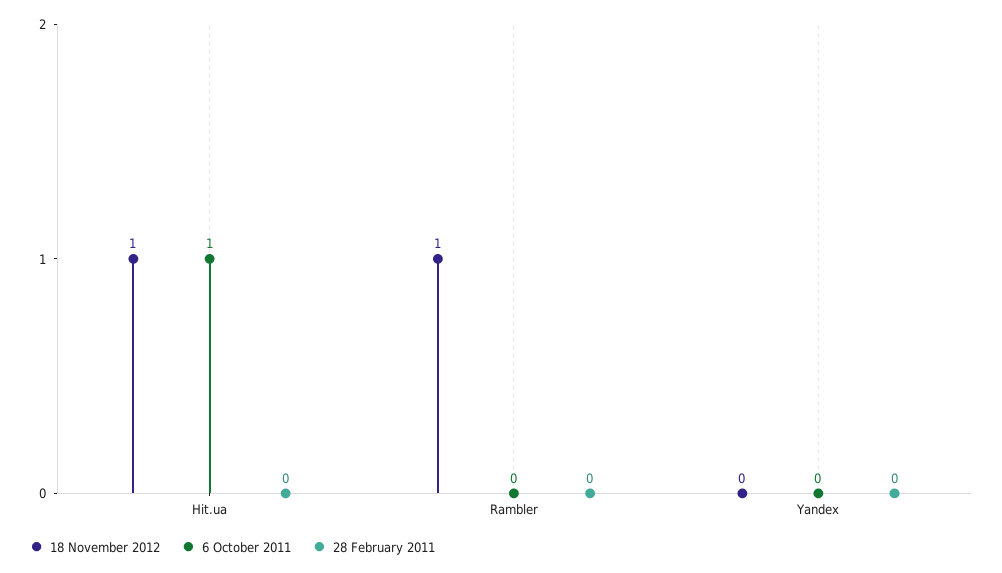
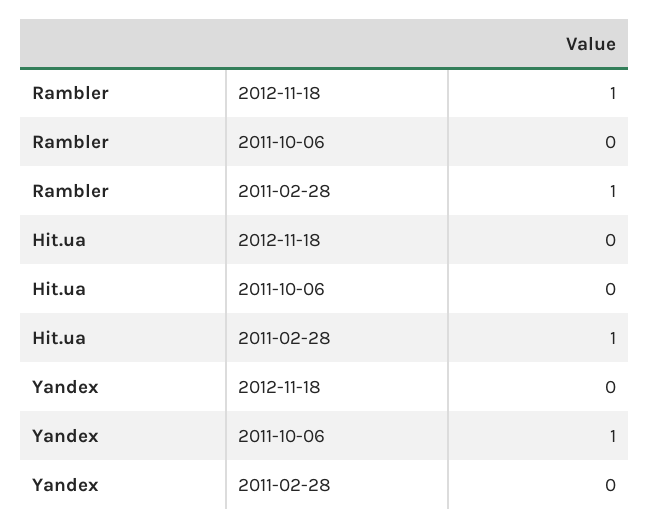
18 November 2012, Hit.ua: 1 -> 0
6 October 2011, Hit.ua: 1 -> 0
28 February 2011, Hit.ua: 0 -> 1
28 February 2011, Rambler: 0 -> 1
6 October 2011, Yandex: 0 -> 1

